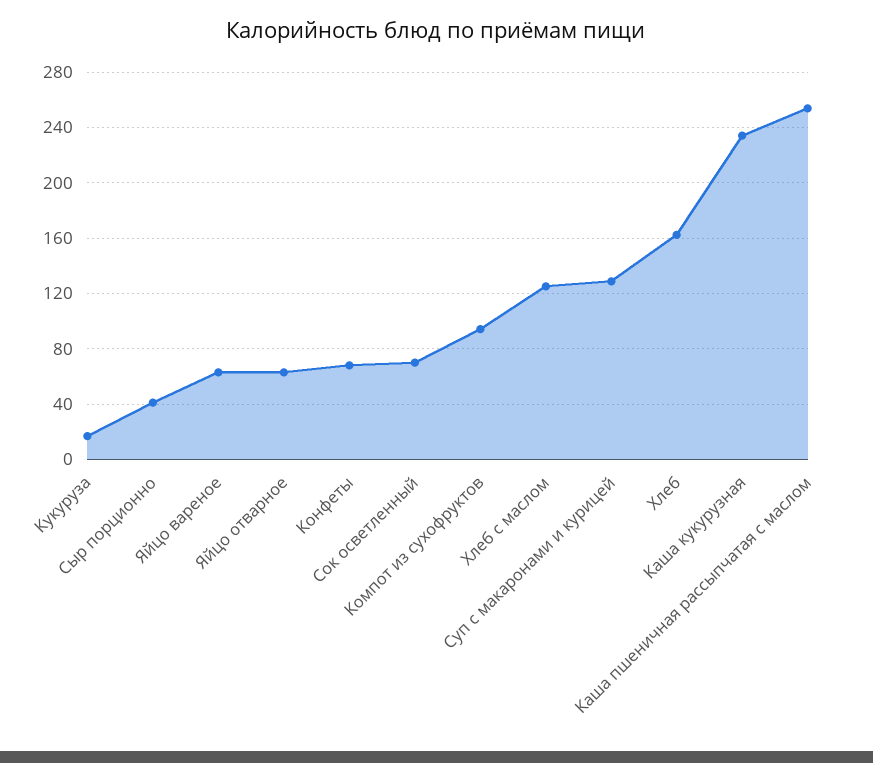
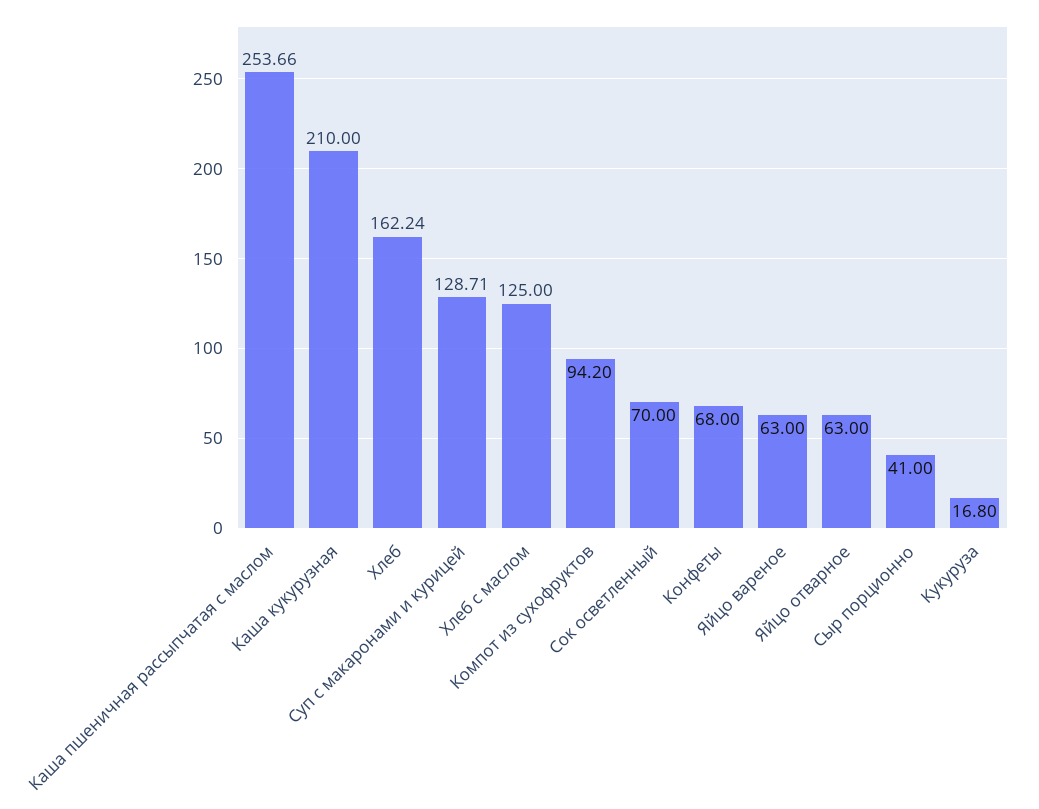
Каша кукурузная: 235 -> 210

